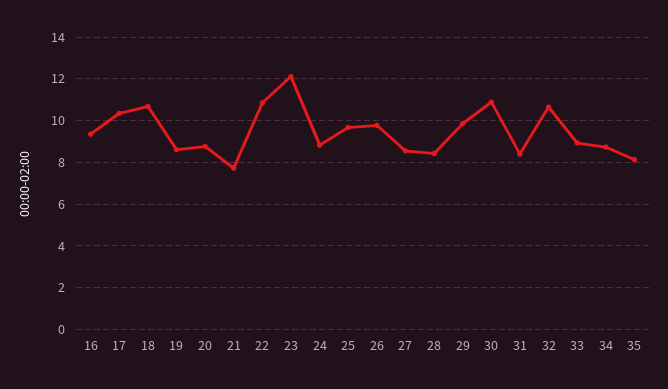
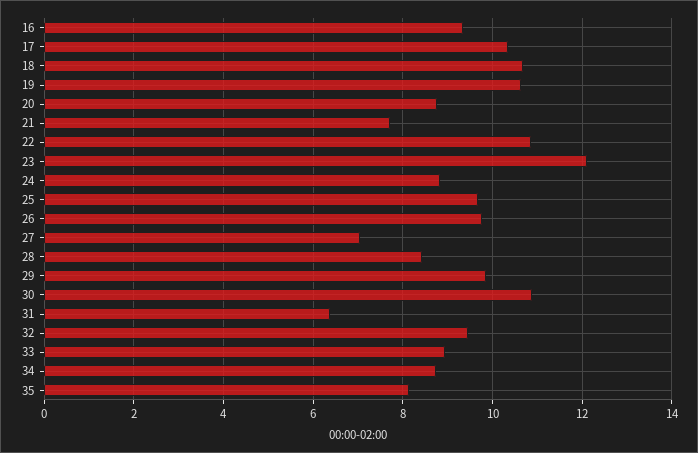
19: 8.5 -> 10.6
27: 8.5 -> 7
31: 8.5 -> 6.4
32: 10.5 -> 9.4

